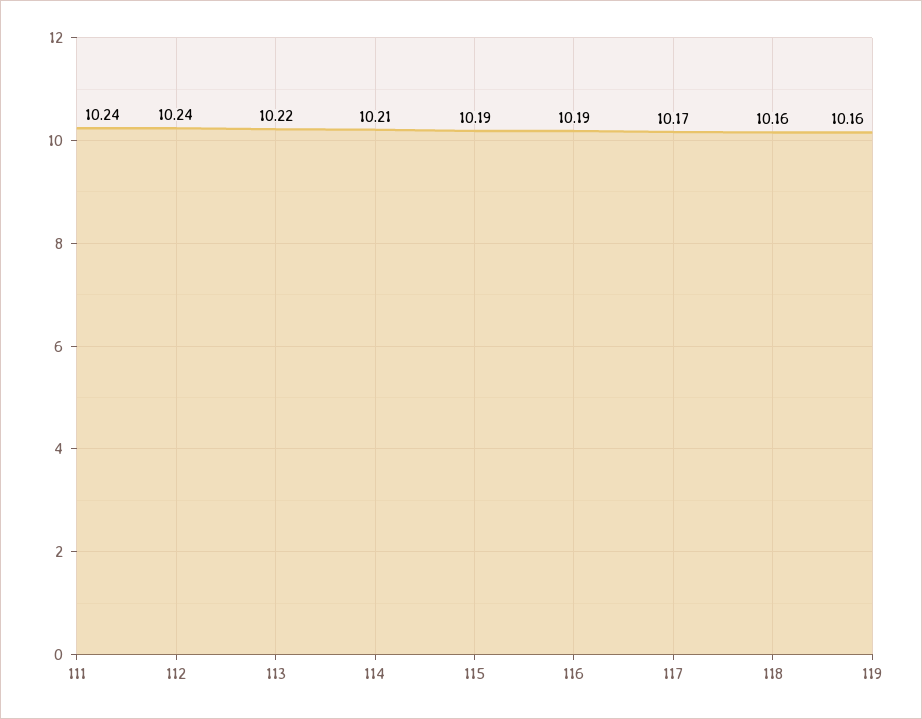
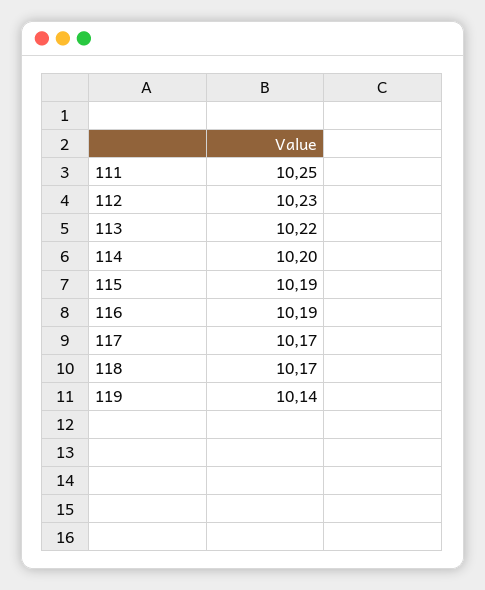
111: 10.24 -> 10.25
112: 10.24 -> 10.23
114: 10.21 -> 10.2
118: 10.16 -> 10.17
119: 10.16 -> 10.14

